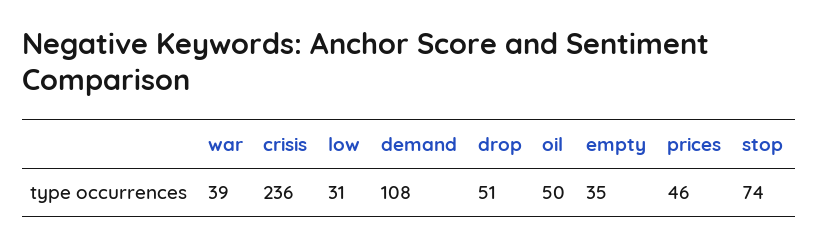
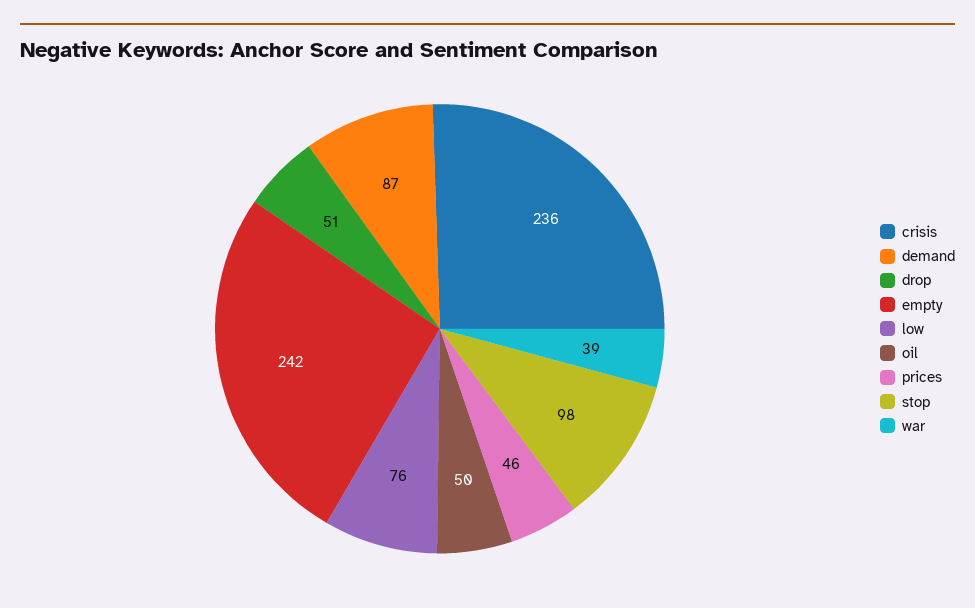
low: 31 -> 76
demand: 108 -> 87
empty: 35 -> 242
stop: 74 -> 98

